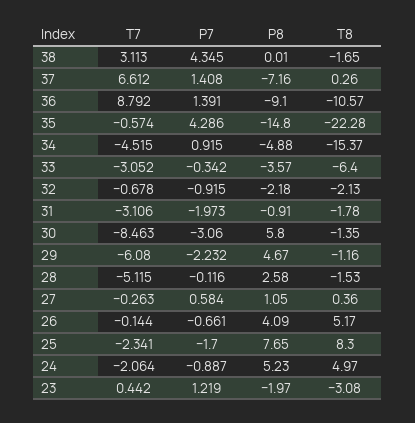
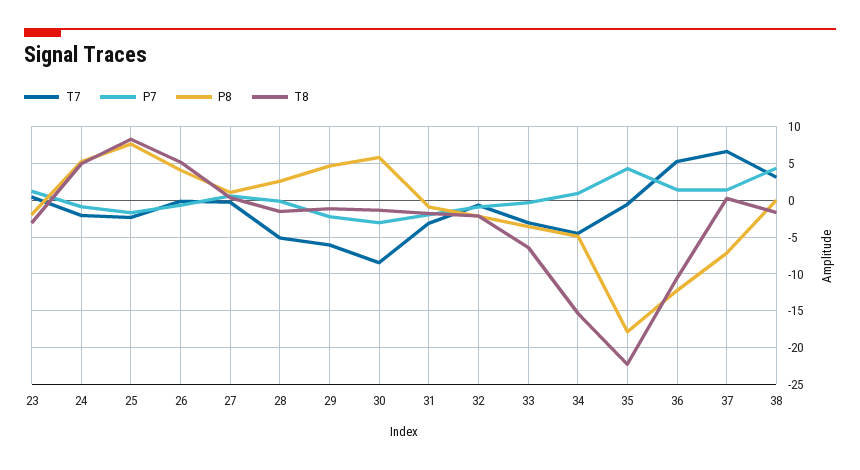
T7, 36: 8.792 -> 5
P8, 36: -9.1 -> -12
P8, 35: -14.8 -> -18

